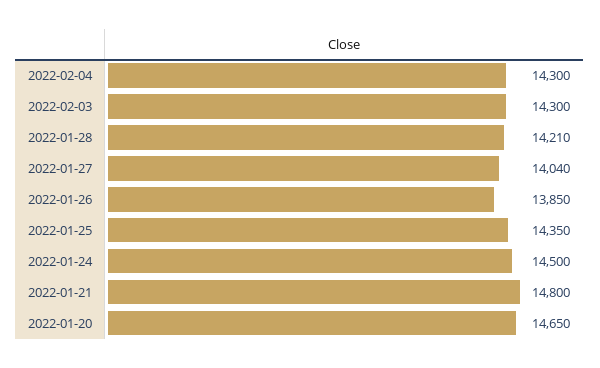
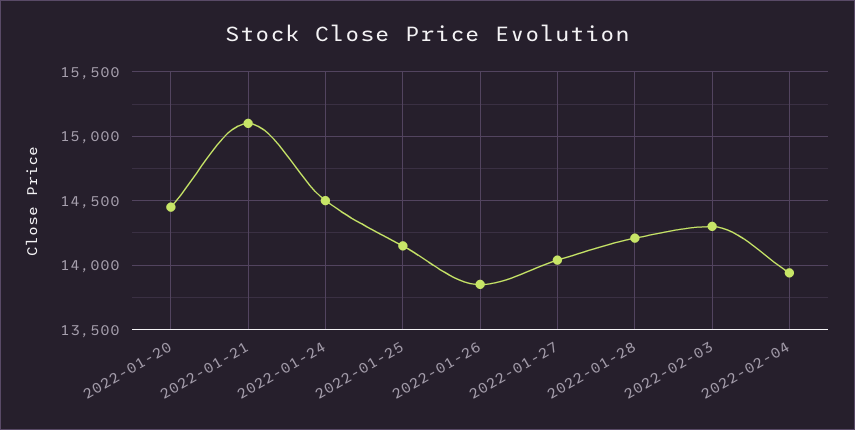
2022-02-04: 14300 -> 13950
2022-01-25: 14350 -> 14150
2022-01-21: 14800 -> 15100
2022-01-20: 14650 -> 14450

